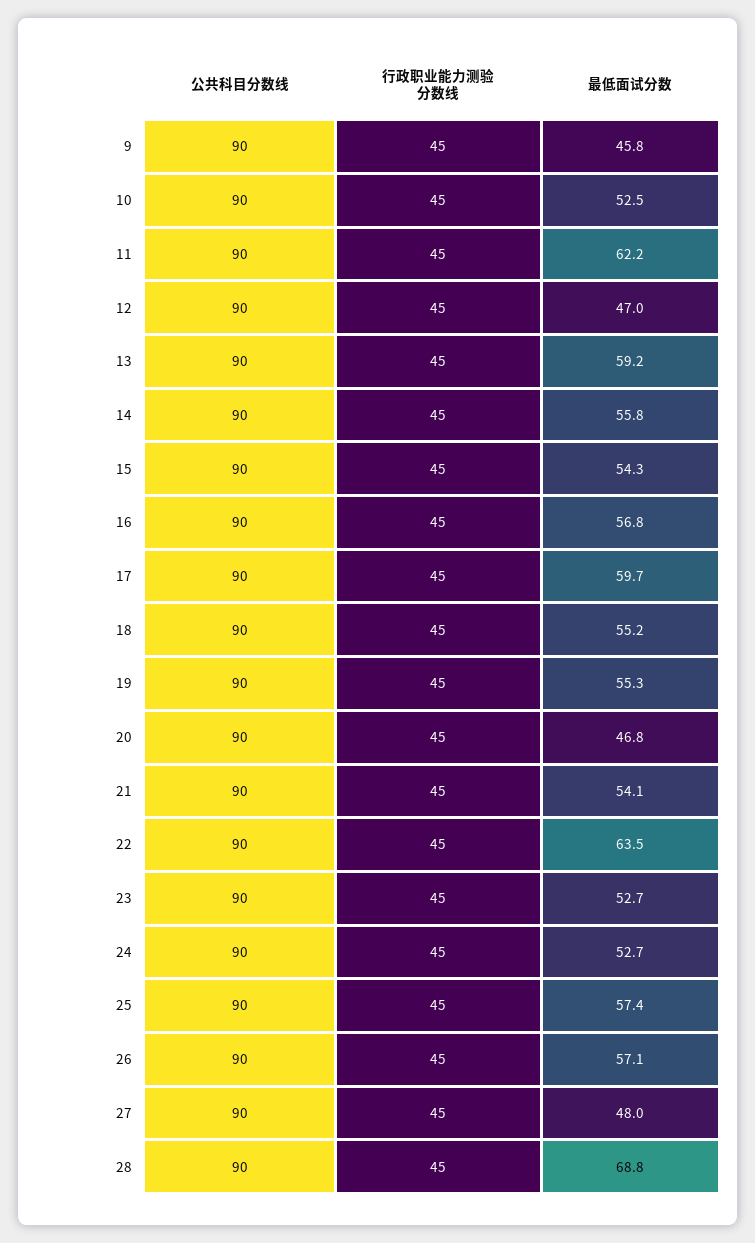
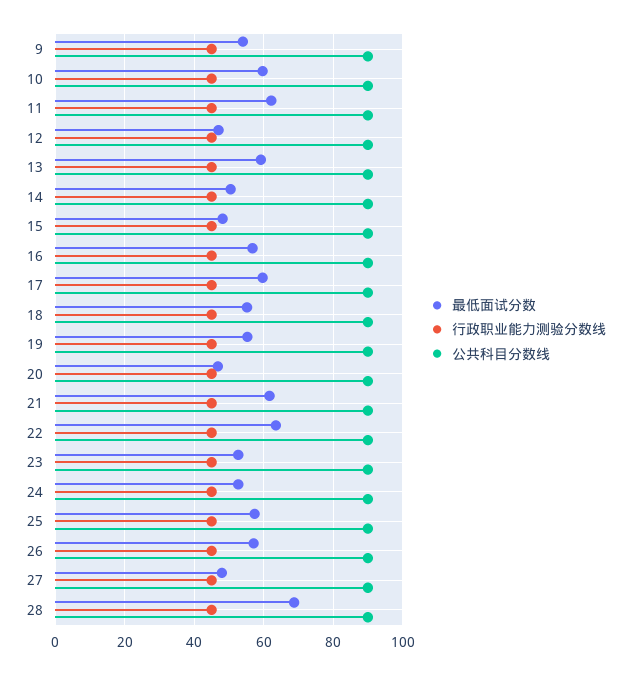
最低面试分数, 9: 45.8 -> 54
最低面试分数, 10: 52.5 -> 60
最低面试分数, 14: 55.8 -> 50
最低面试分数, 15: 54.3 -> 48
最低面试分数, 21: 54.1 -> 62

